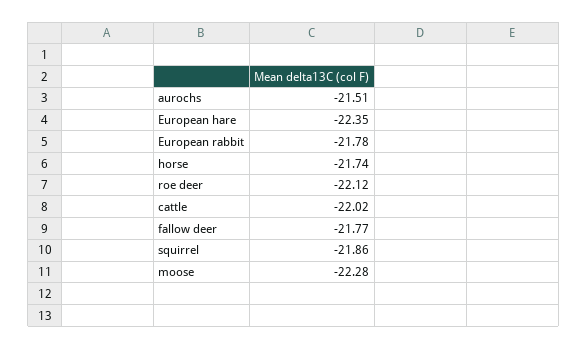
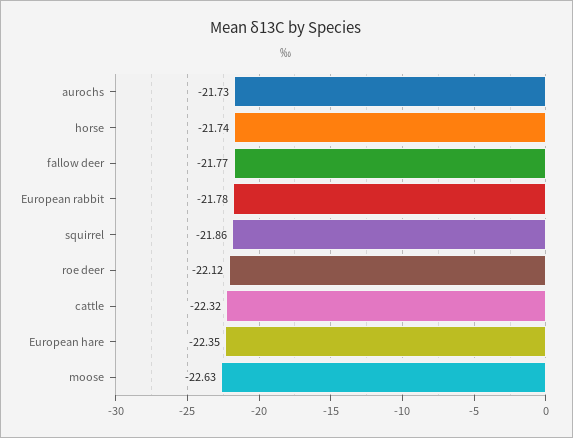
aurochs: -21.51 -> -21.73
cattle: -22.02 -> -22.32
moose: -22.28 -> -22.63

